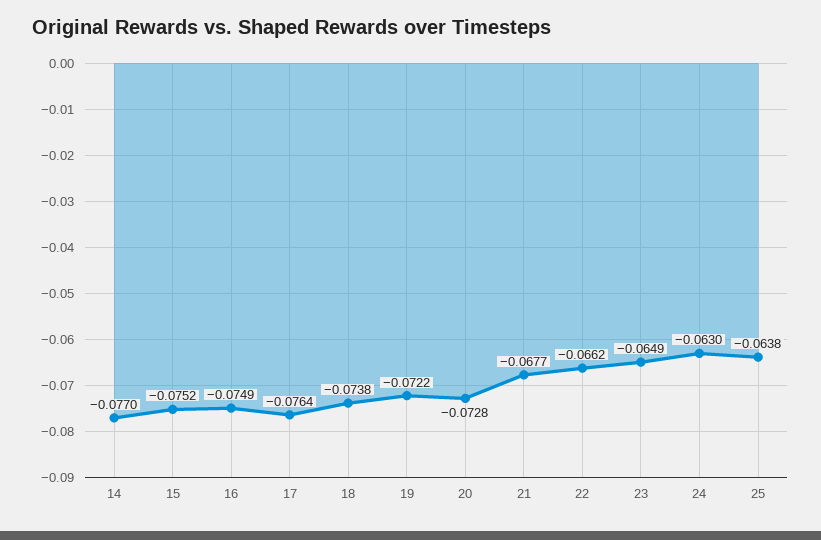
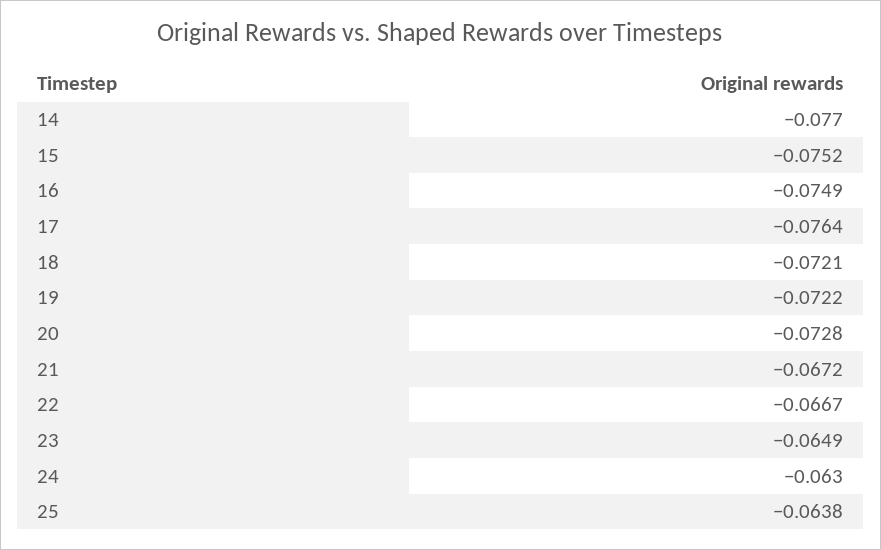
18: -0.0738 -> -0.0721
21: -0.0677 -> -0.0672
22: -0.0662 -> -0.0667

